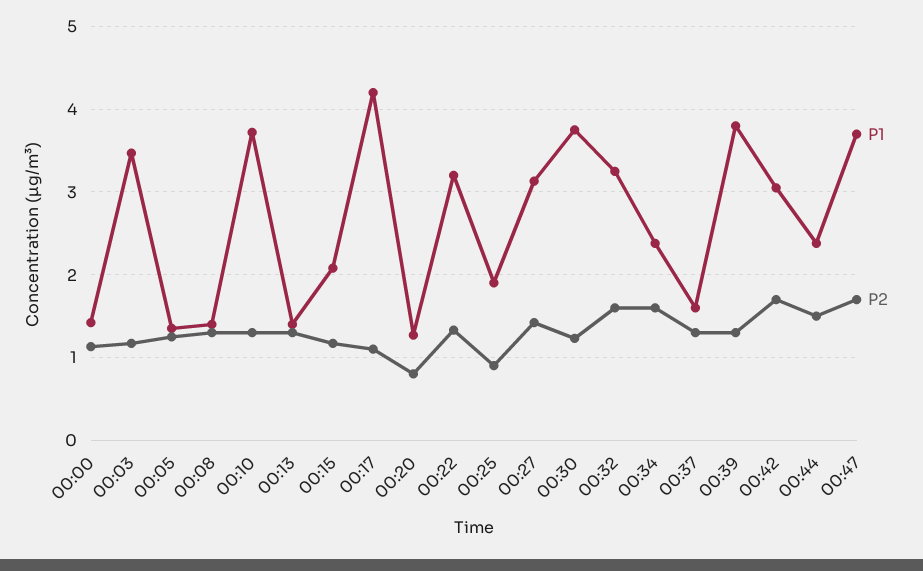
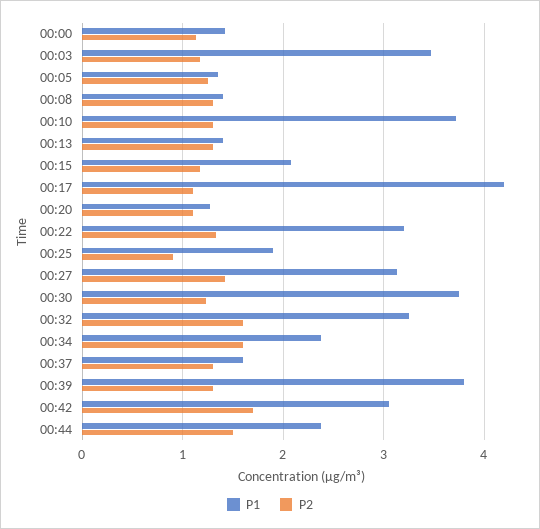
P2, 00:20: 0.8 -> 1.1
P1, 00:47: 3.7 -> none
P2, 00:47: 1.7 -> none

